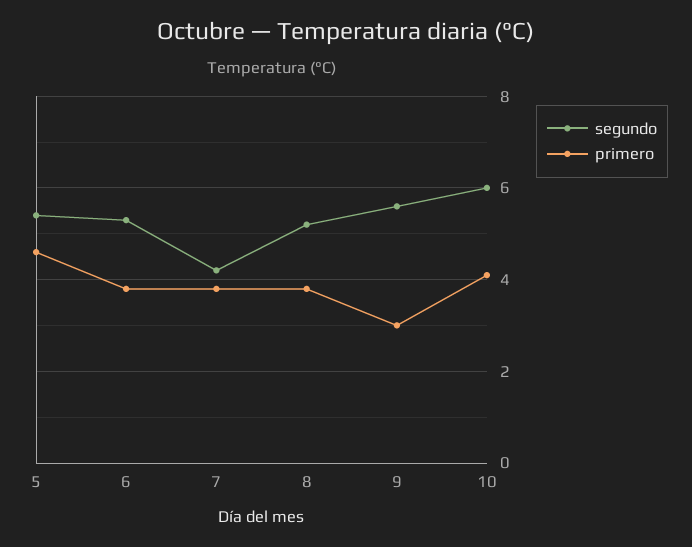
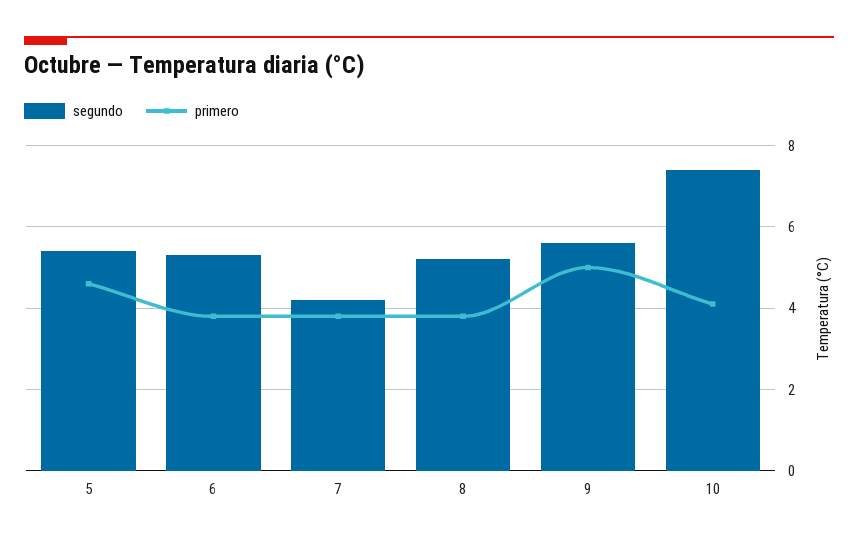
primero, 9: 3 -> 5
segundo, 10: 6 -> 7.5

